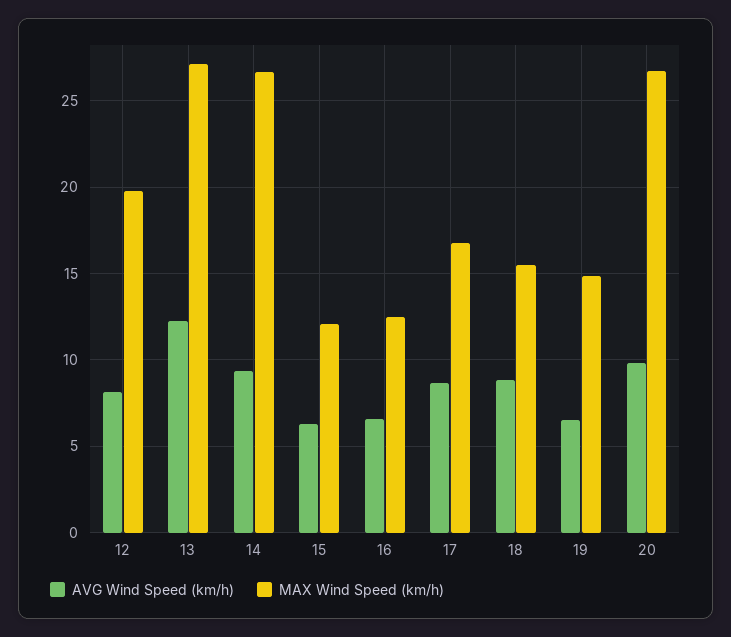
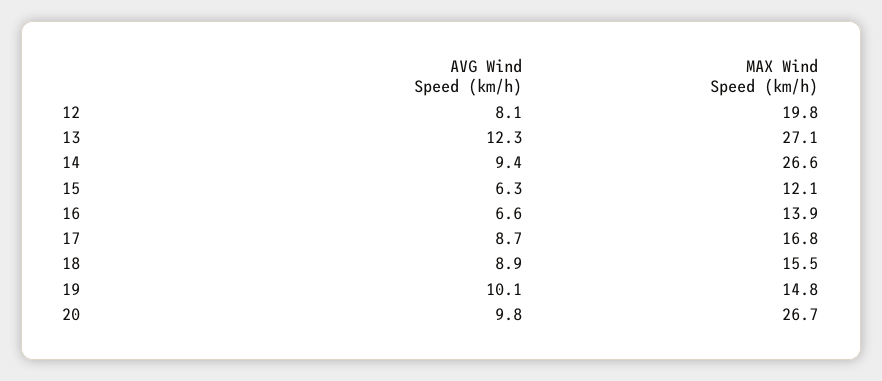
MAX Wind Speed (km/h), 16: 12.5 -> 13.9
AVG Wind Speed (km/h), 19: 6.5 -> 10.1

